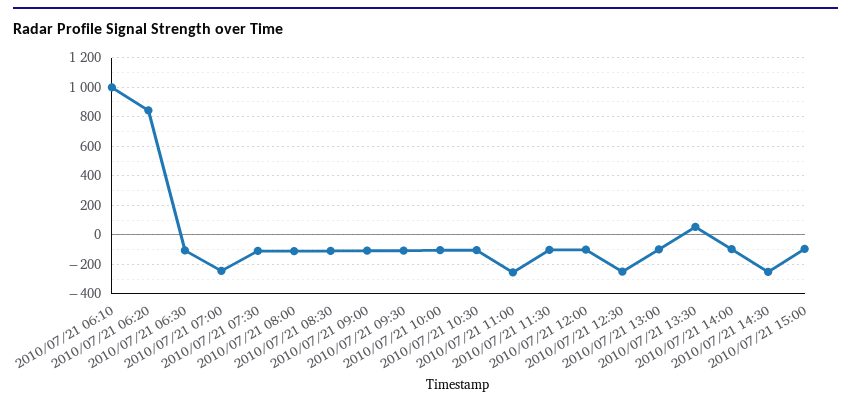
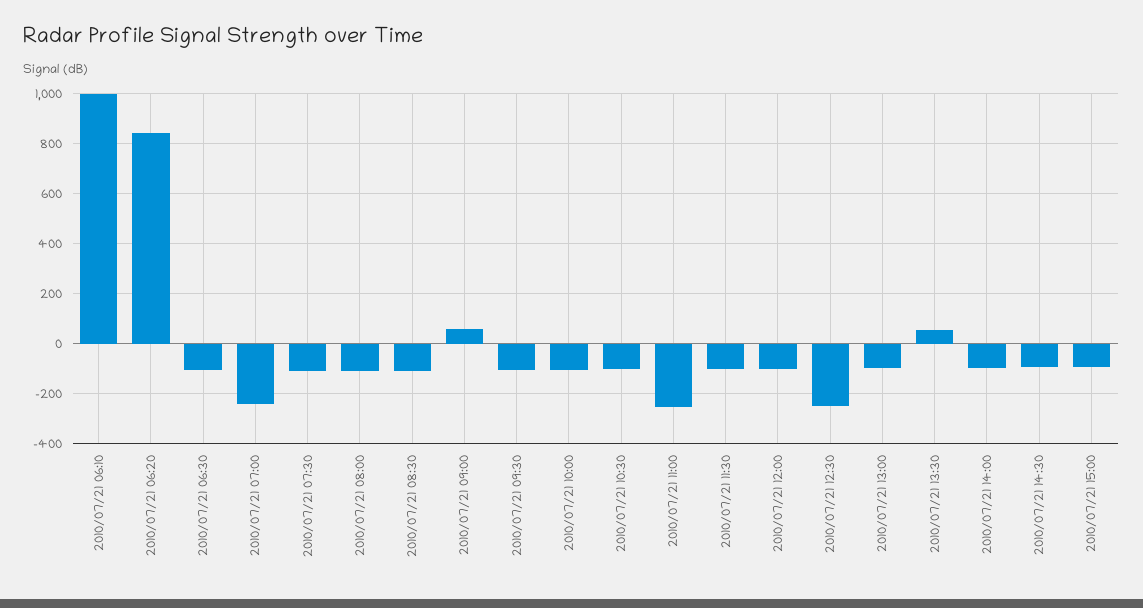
2010/07/21 09:00: -100 -> 50
2010/07/21 14:30: -250 -> -100

